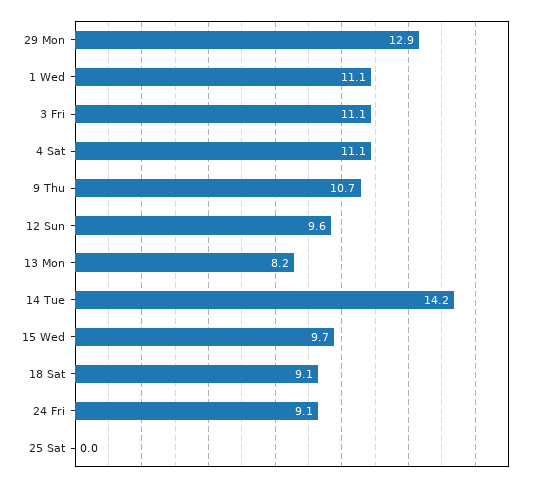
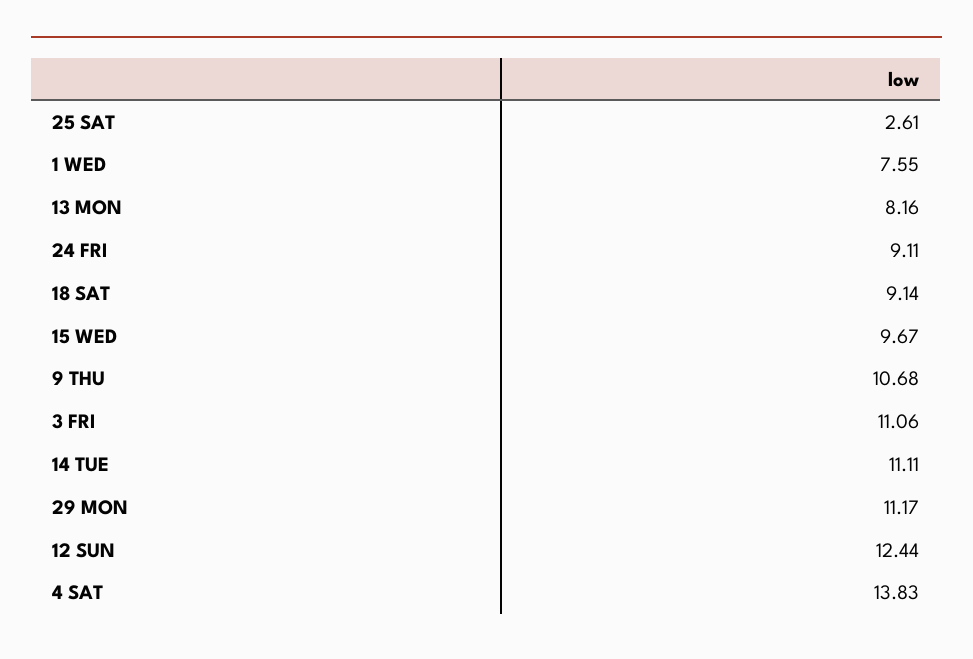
29 Mon: 12.9 -> 11.17
1 Wed: 11.1 -> 7.55
4 Sat: 11.1 -> 13.83
12 Sun: 9.6 -> 12.44
14 Tue: 14.2 -> 11.11
25 Sat: 0 -> 2.61

